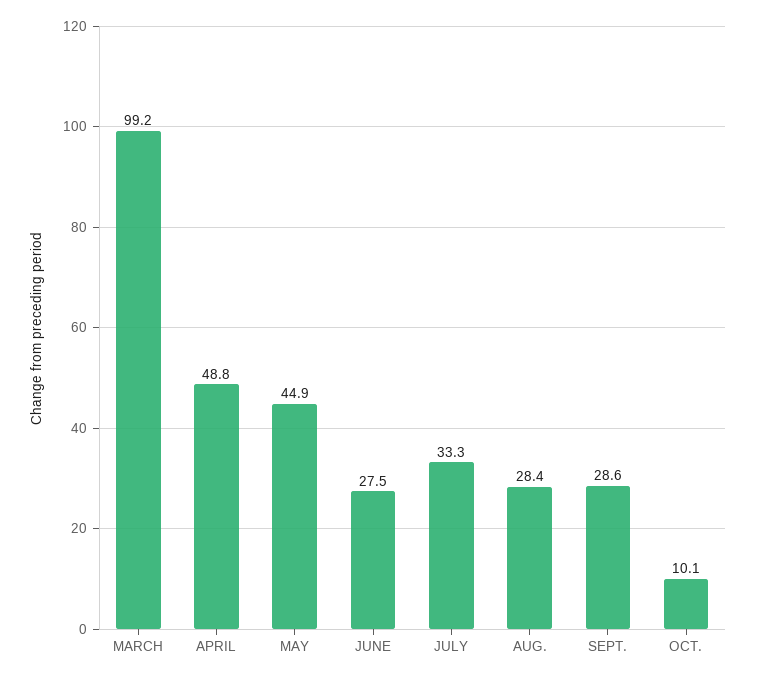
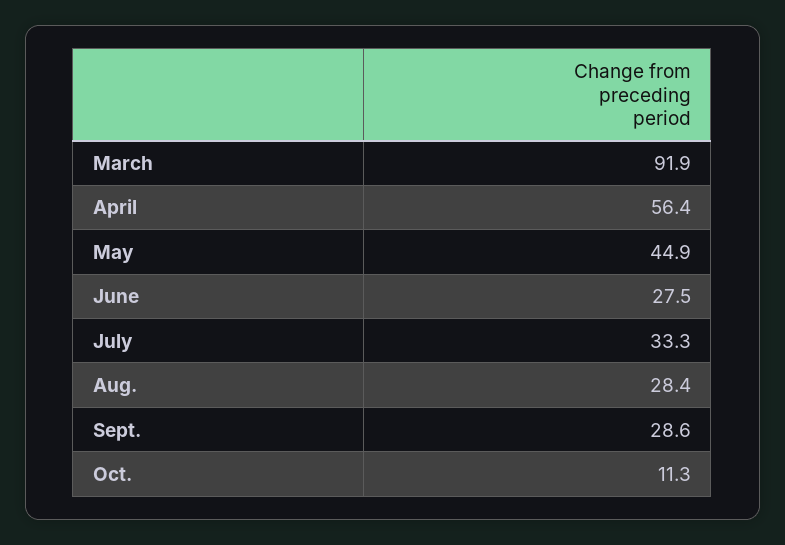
MARCH: 99.2 -> 91.9
APRIL: 48.8 -> 56.4
OCT.: 10.1 -> 11.3

